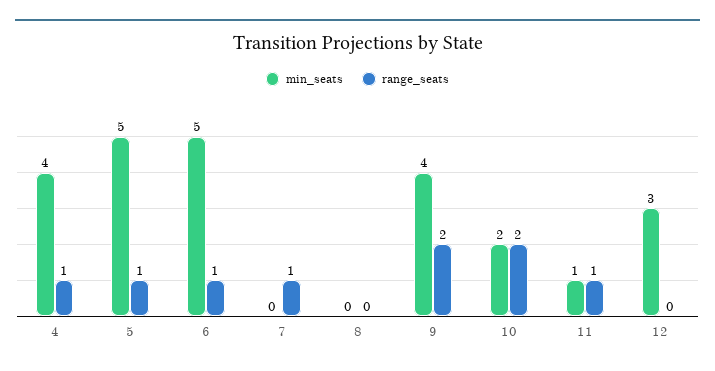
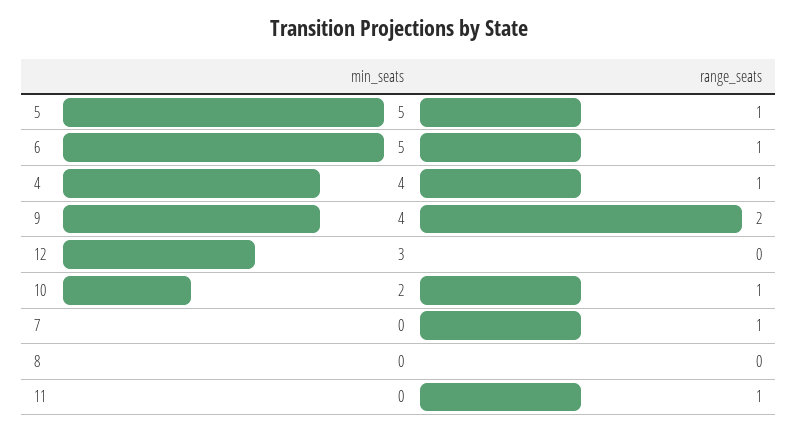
range_seats, 10: 2 -> 1
min_seats, 11: 1 -> 0

